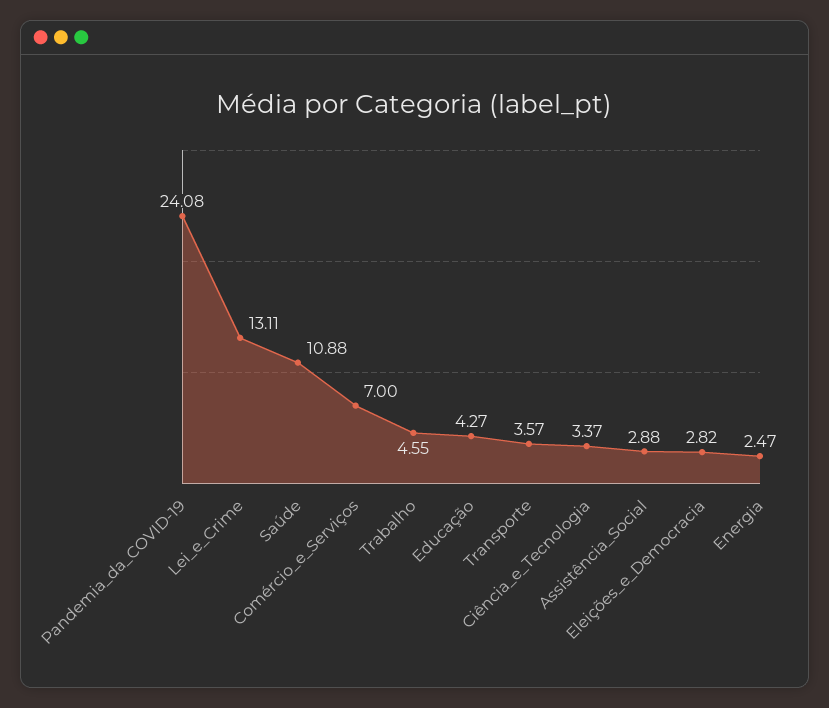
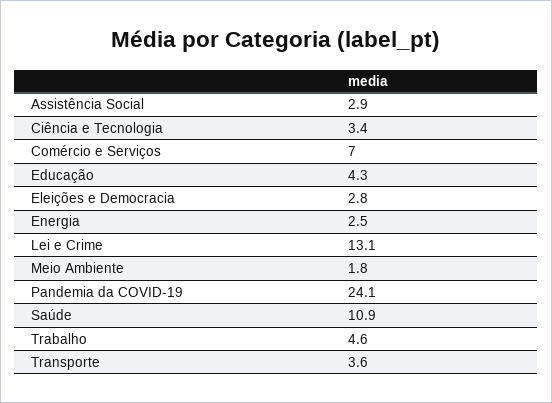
Meio Ambiente: none -> 1.8

